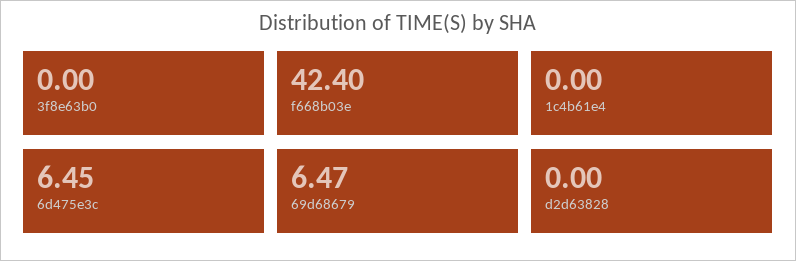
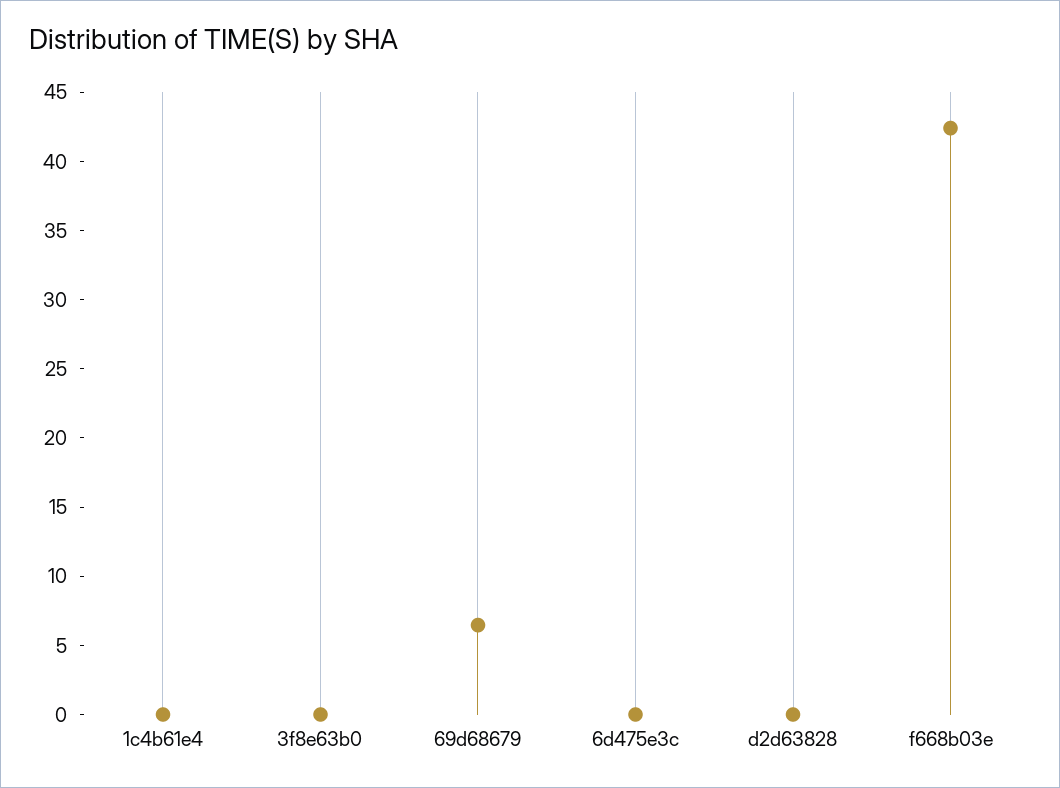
6d475e3c: 6.45 -> 0

